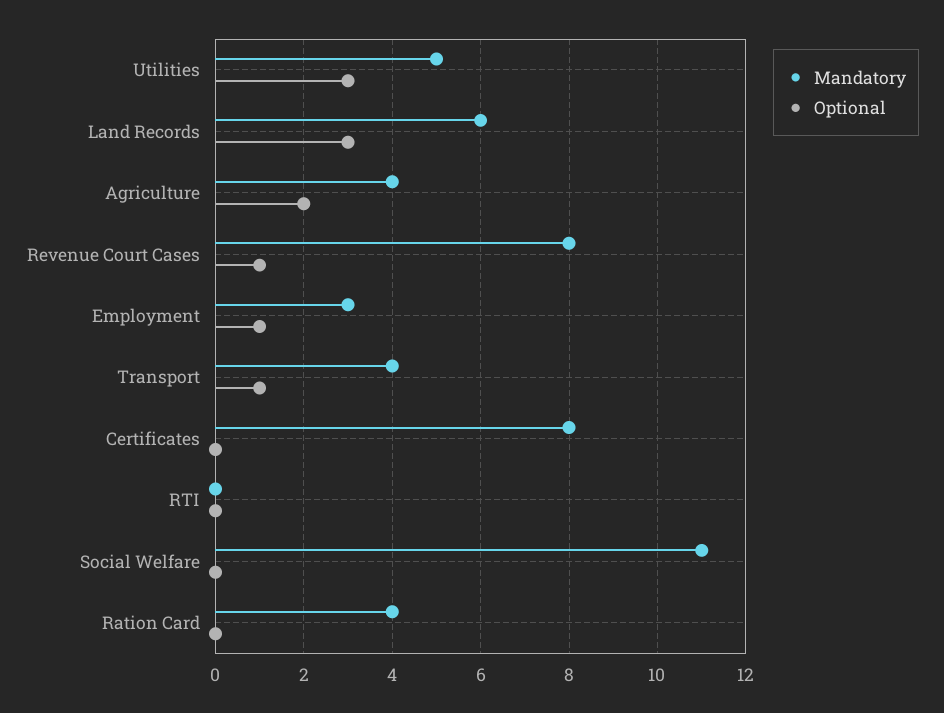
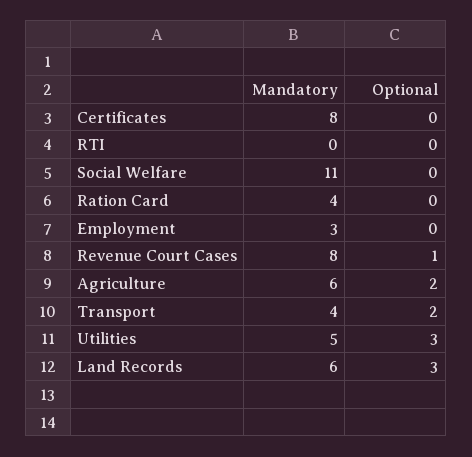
Mandatory, Agriculture: 4 -> 6
Optional, Employment: 1 -> 0
Optional, Transport: 1 -> 2

